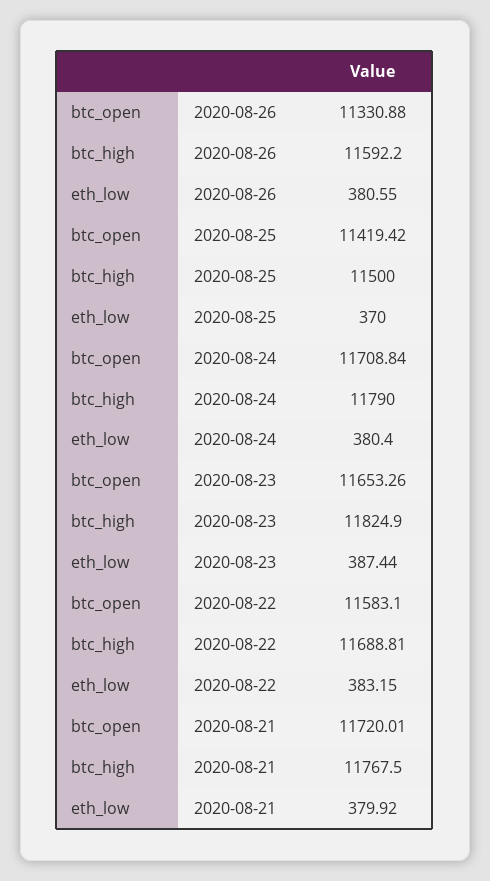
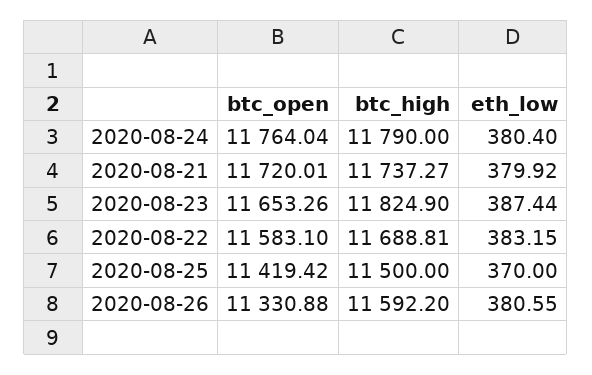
btc_open, 2020-08-24: 11708.84 -> 11764.04
btc_high, 2020-08-21: 11767.5 -> 11737.27

